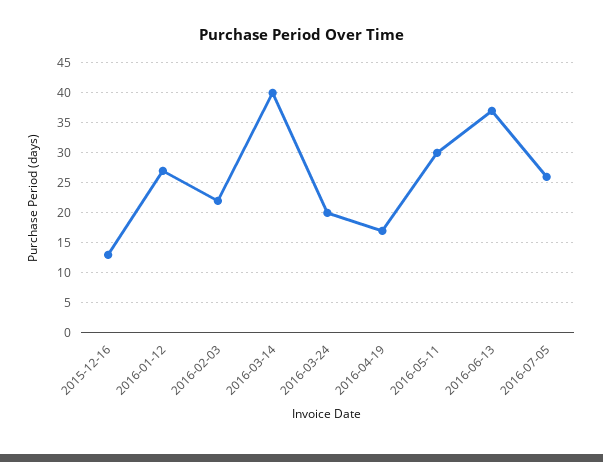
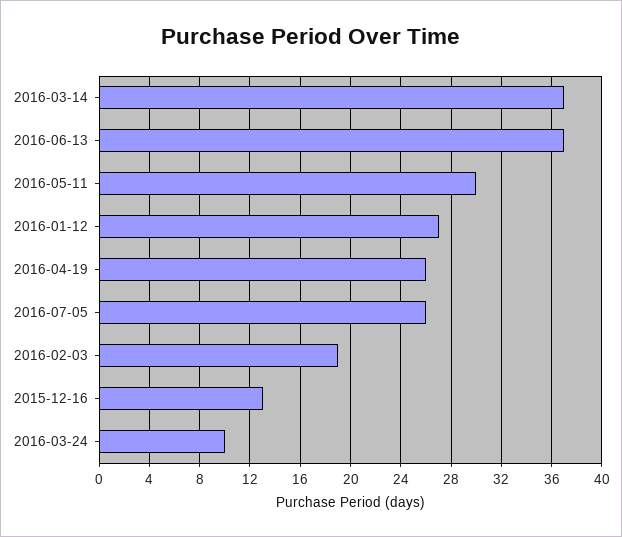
2016-02-03: 22 -> 19
2016-03-14: 40 -> 37
2016-03-24: 20 -> 10
2016-04-19: 17 -> 26

